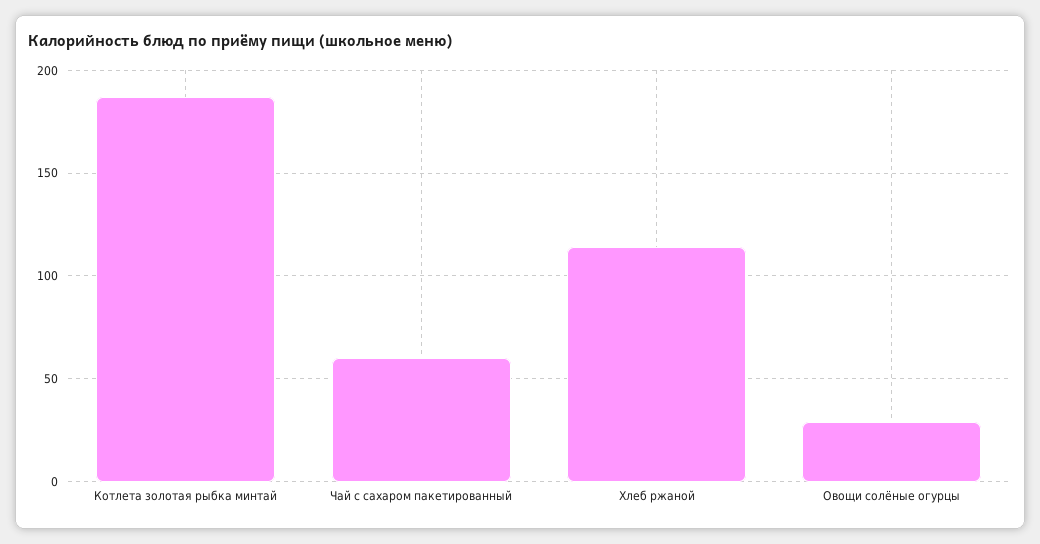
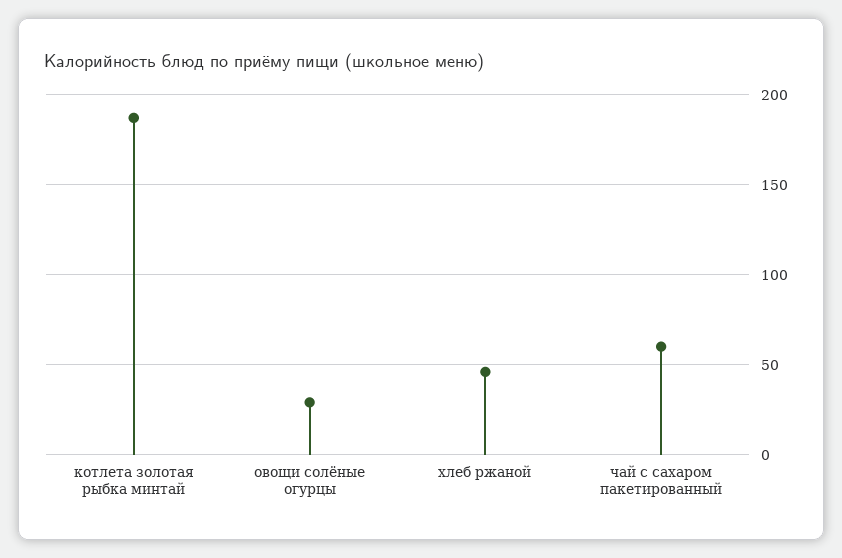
Хлеб ржаной: 115 -> 45

